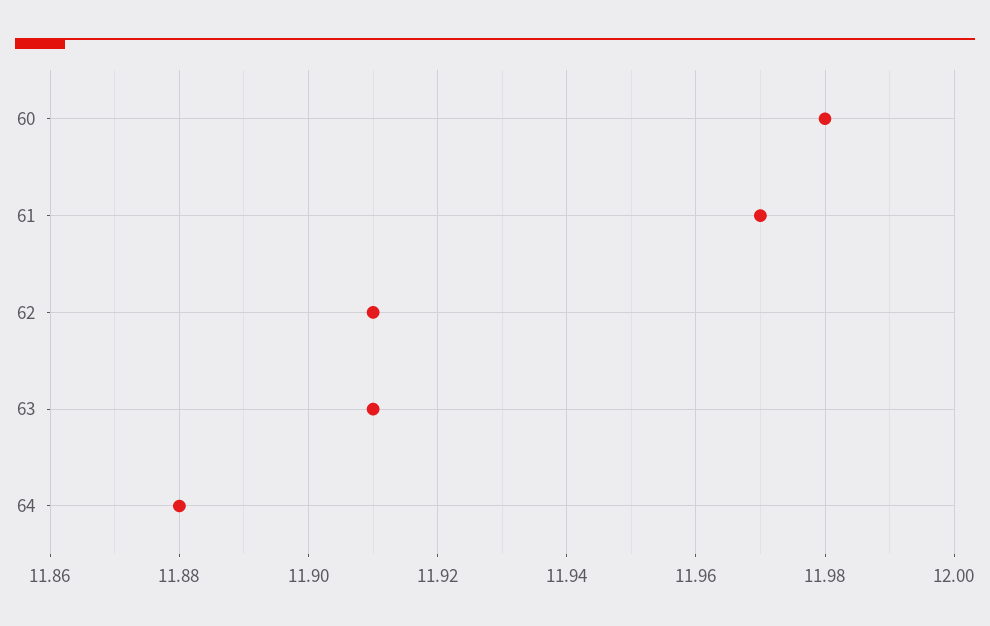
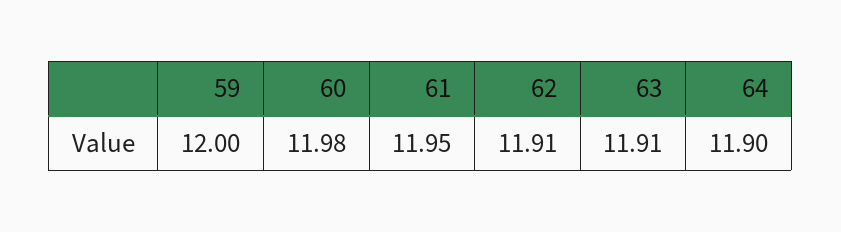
61: 11.97 -> 11.95
64: 11.88 -> 11.9
59: none -> 12

